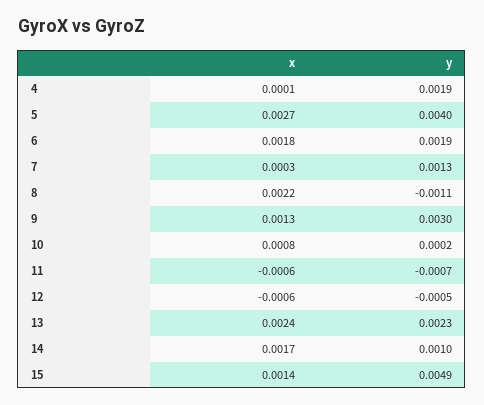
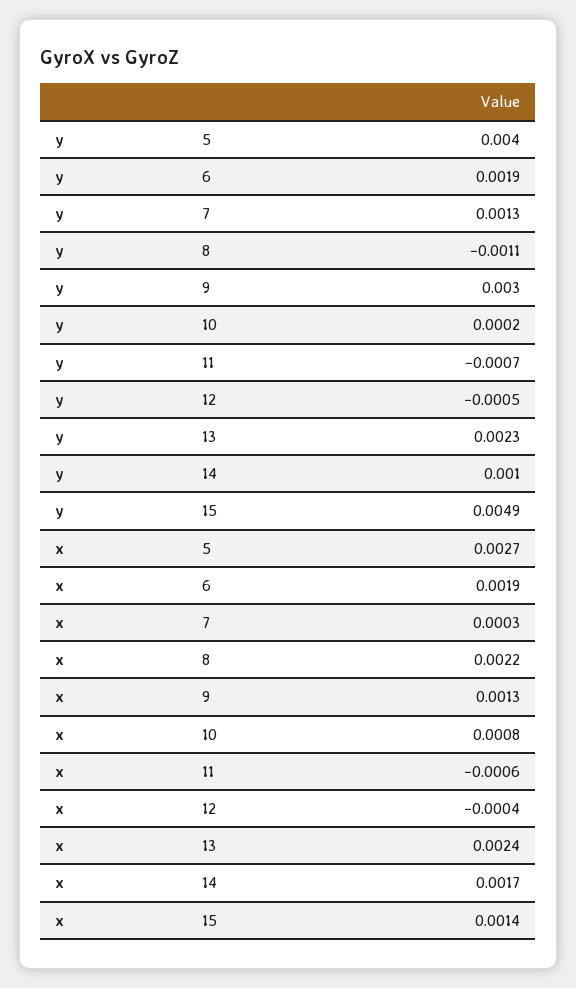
x, 4: 0.0001 -> none
y, 4: 0.0019 -> none
x, 6: 0.0018 -> 0.0019
x, 12: -0.0006 -> -0.0004

